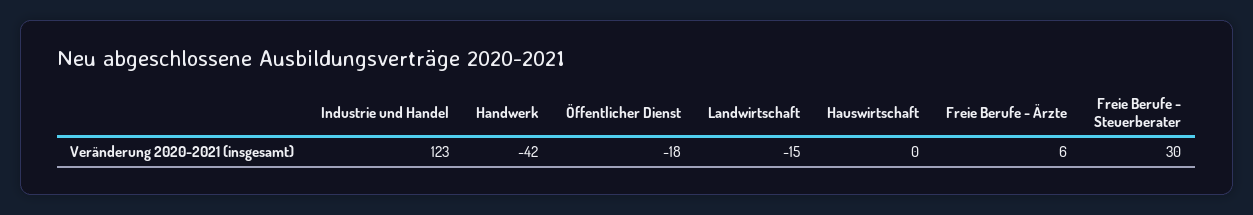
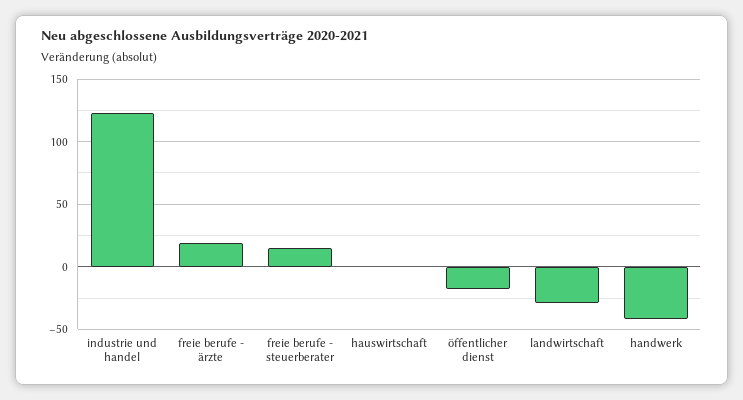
Landwirtschaft: -15 -> -30
Freie Berufe - Ärzte: 6 -> 20
Freie Berufe - Steuerberater: 30 -> 15

